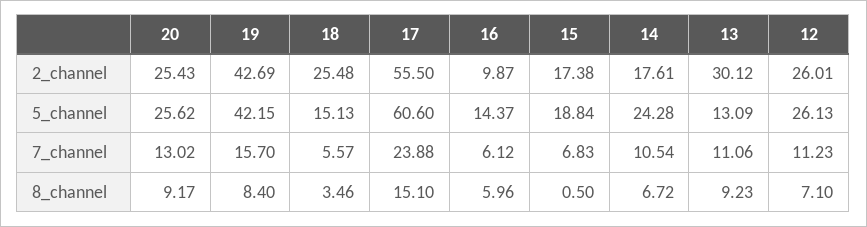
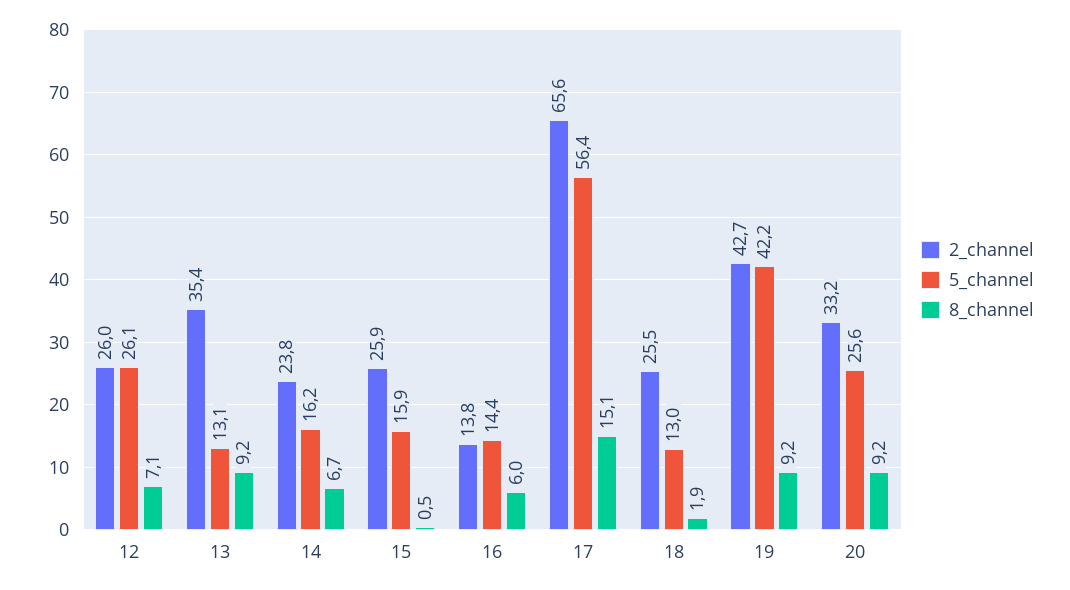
2_channel, 20: 25.43 -> 33.2
2_channel, 17: 55.5 -> 65.6
2_channel, 16: 9.87 -> 13.8
2_channel, 15: 17.38 -> 25.9
2_channel, 14: 17.61 -> 23.8
2_channel, 13: 30.12 -> 35.4
5_channel, 18: 15.13 -> 13
5_channel, 17: 60.6 -> 56.4
5_channel, 15: 18.84 -> 15.9
5_channel, 14: 24.28 -> 16.2
7_channel, 20: 13.02 -> none
7_channel, 19: 15.7 -> none
7_channel, 18: 5.57 -> none
7_channel, 17: 23.88 -> none
7_channel, 16: 6.12 -> none
7_channel, 15: 6.83 -> none
7_channel, 14: 10.54 -> none
7_channel, 13: 11.06 -> none
7_channel, 12: 11.23 -> none
8_channel, 19: 8.4 -> 9.2
8_channel, 18: 3.46 -> 1.9

